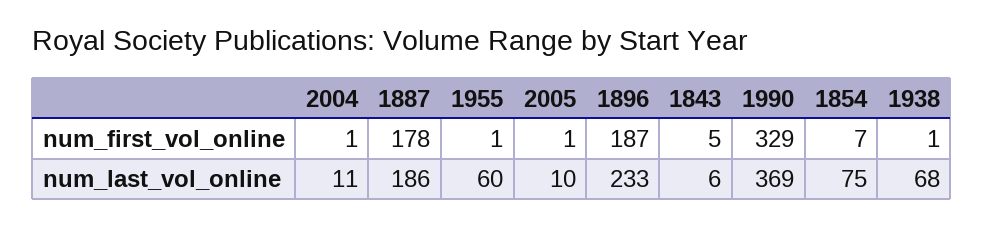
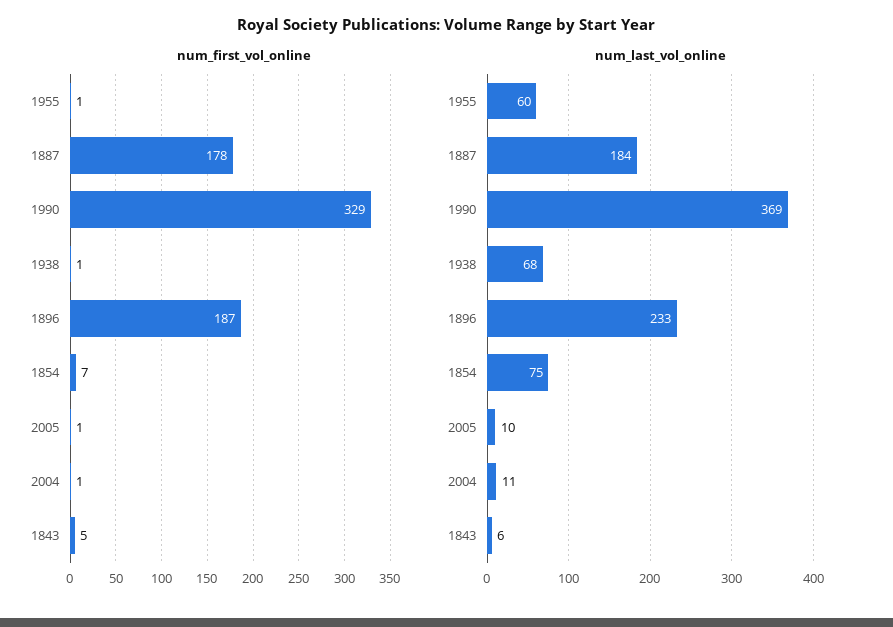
num_last_vol_online, 1887: 186 -> 184

